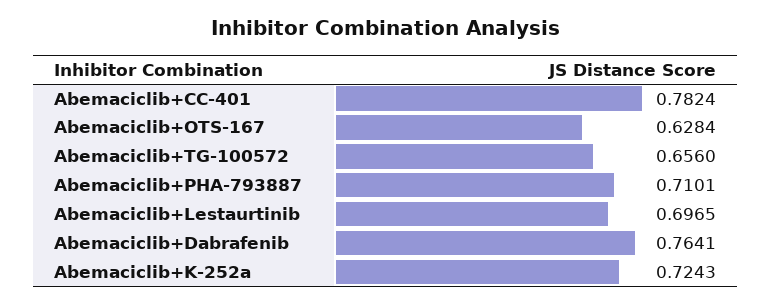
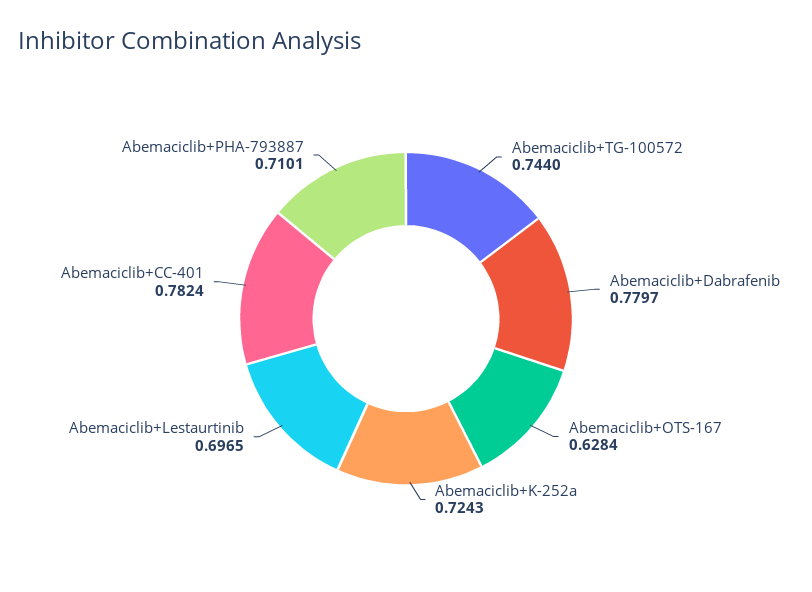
Abemaciclib+TG-100572: 0.656 -> 0.744
Abemaciclib+Dabrafenib: 0.7641 -> 0.7797

